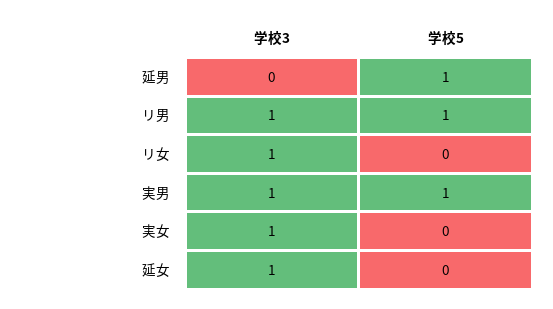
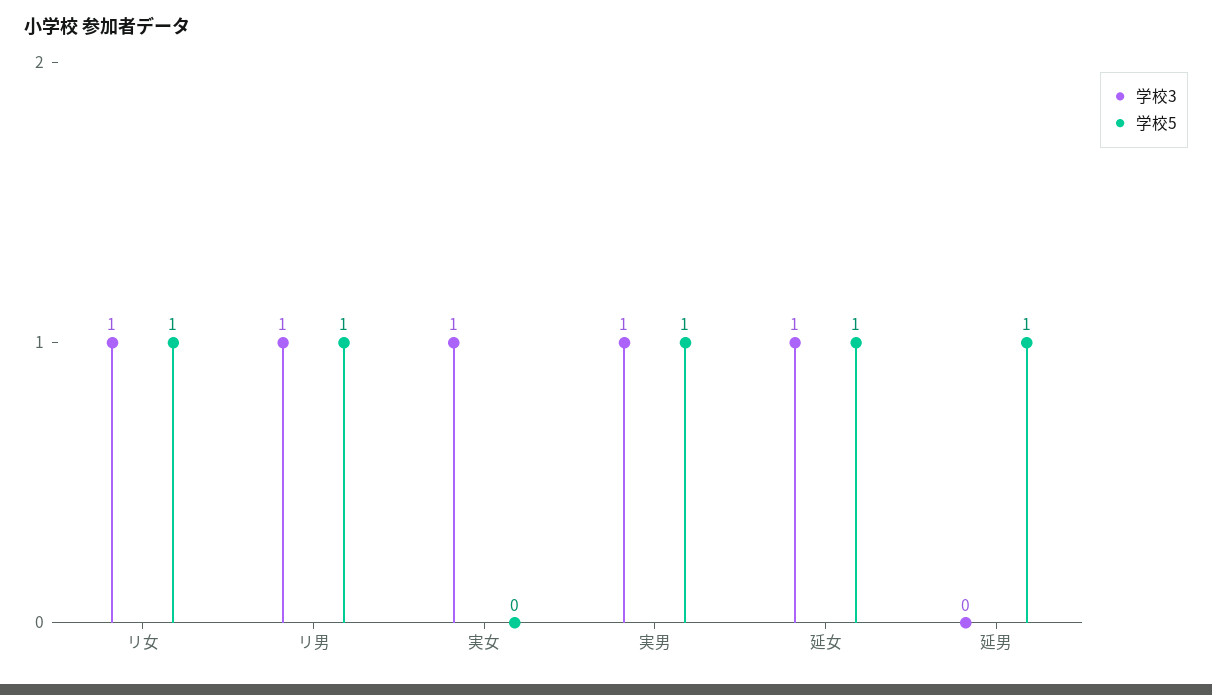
学校5, リ女: 0 -> 1
学校5, 延女: 0 -> 1

